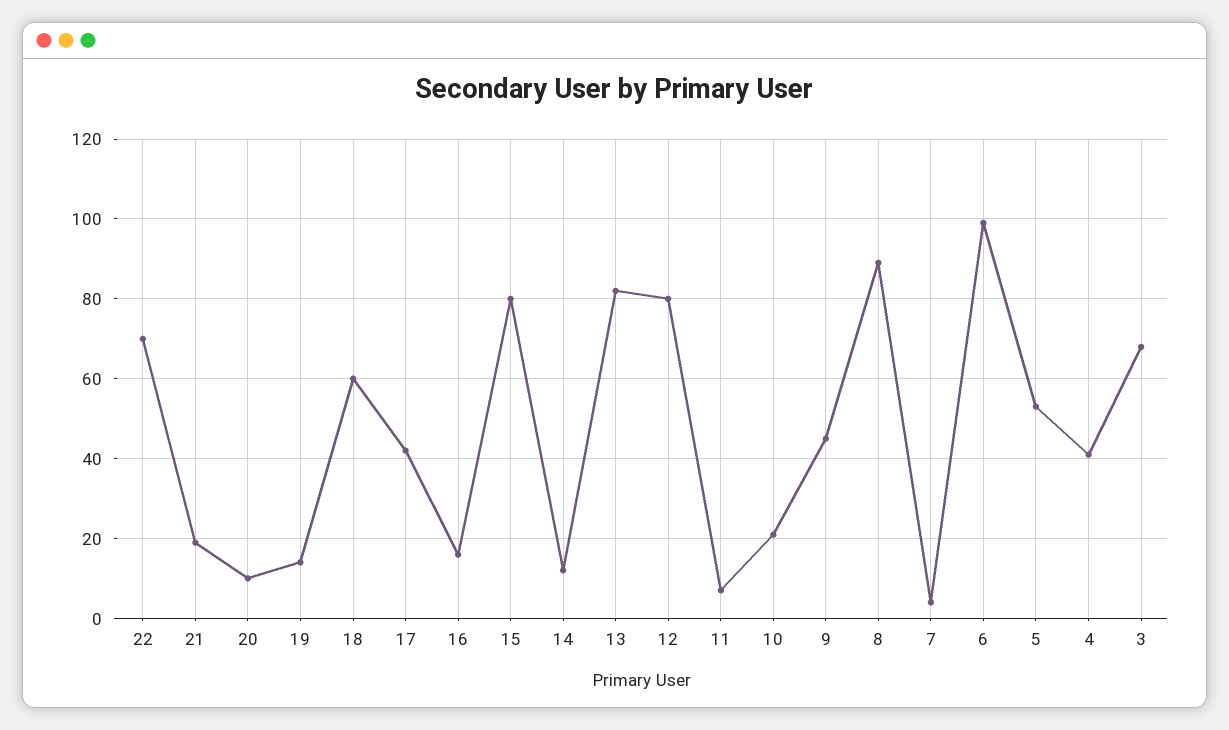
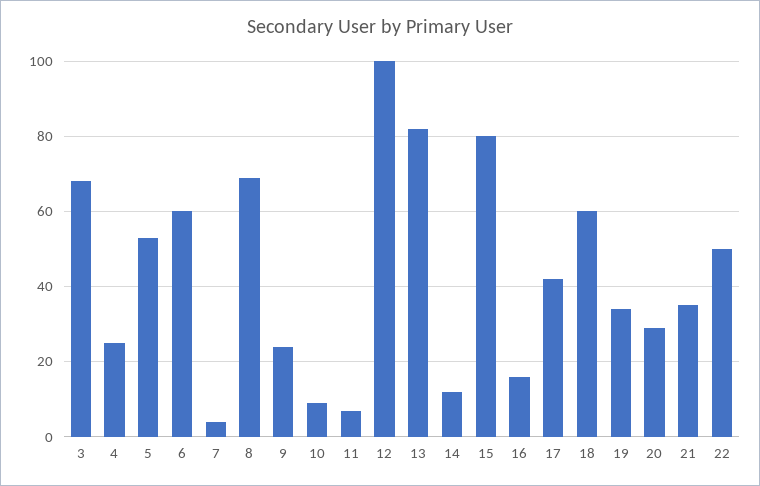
22: 70 -> 50
21: 20 -> 35
20: 10 -> 30
19: 15 -> 35
12: 80 -> 100
10: 20 -> 10
9: 45 -> 25
8: 90 -> 70
6: 100 -> 60
4: 40 -> 25

